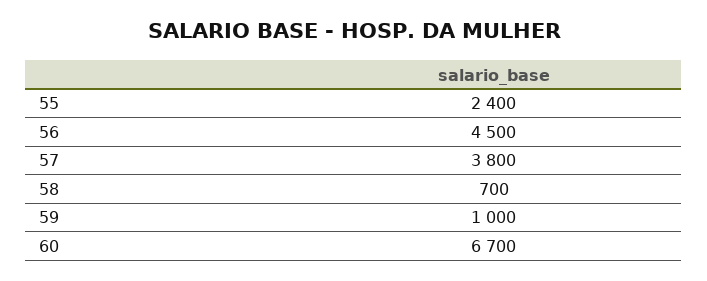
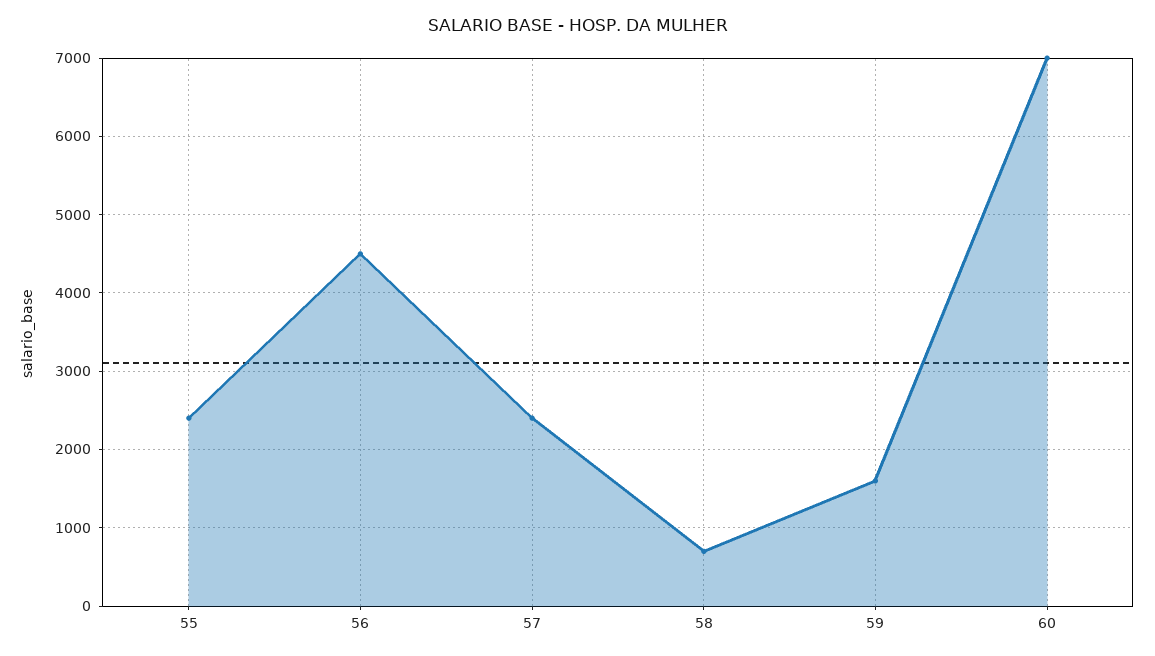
57: 3800 -> 2400
59: 1000 -> 1600
60: 6700 -> 7000

